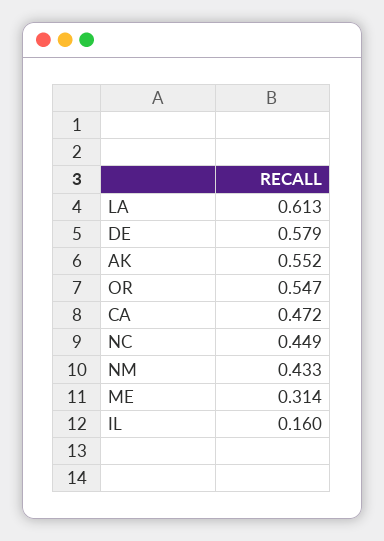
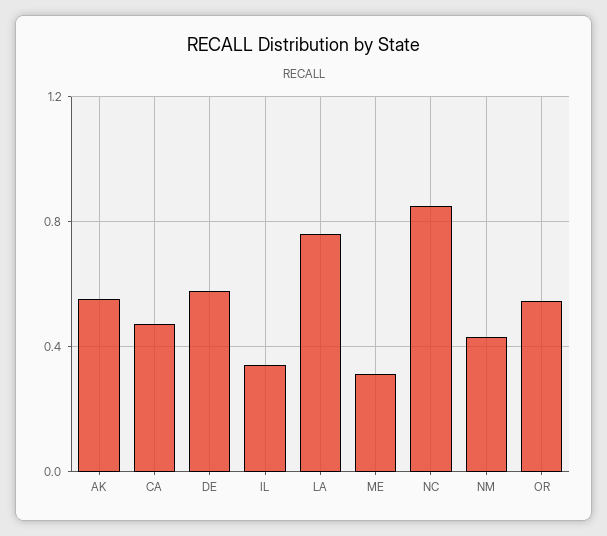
LA: 0.613 -> 0.75
NC: 0.449 -> 0.85
IL: 0.16 -> 0.35

